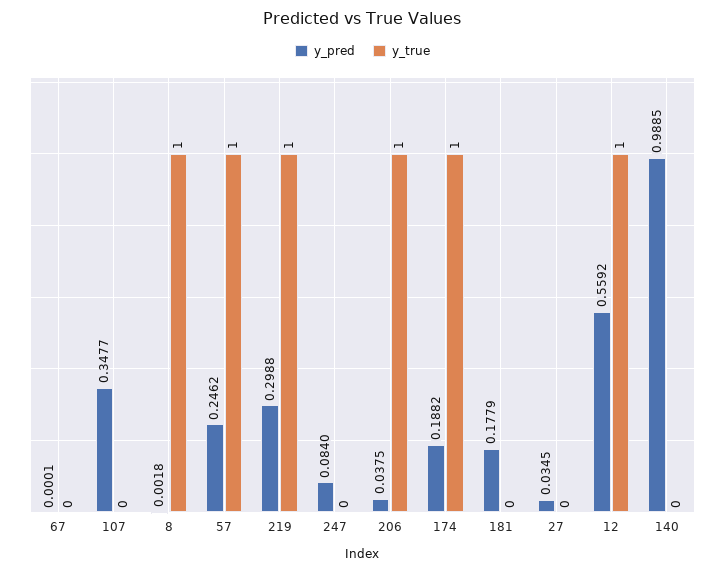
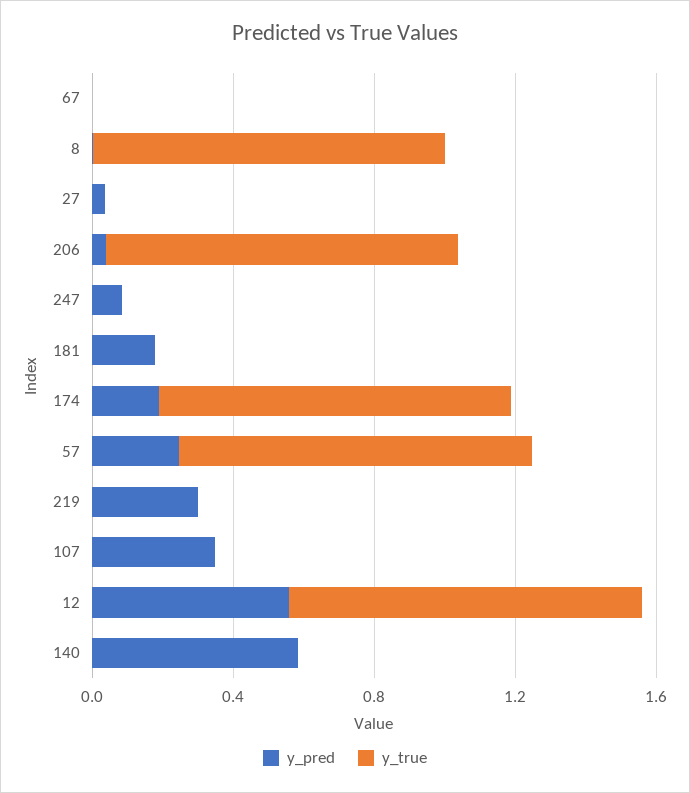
y_true, 219: 1 -> 0
y_pred, 140: 0.9885 -> 0.6

